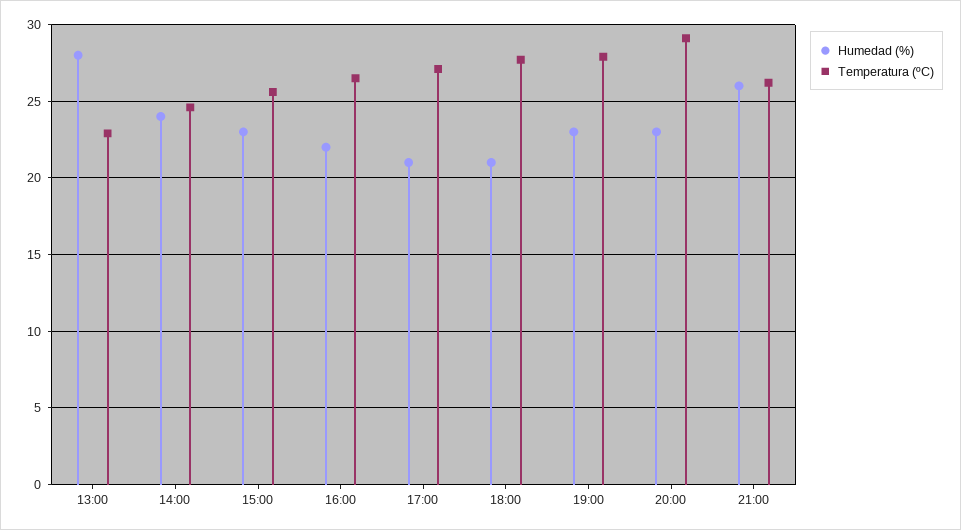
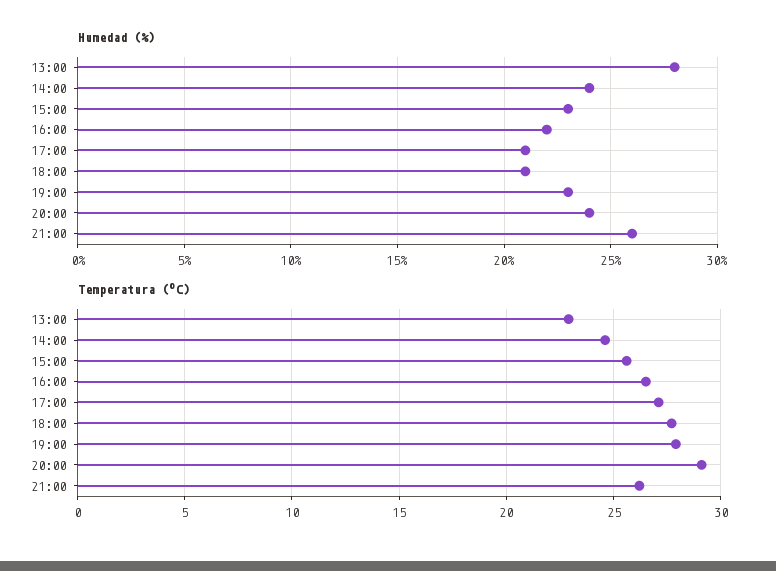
Humedad (%), 20:00: 23 -> 24

